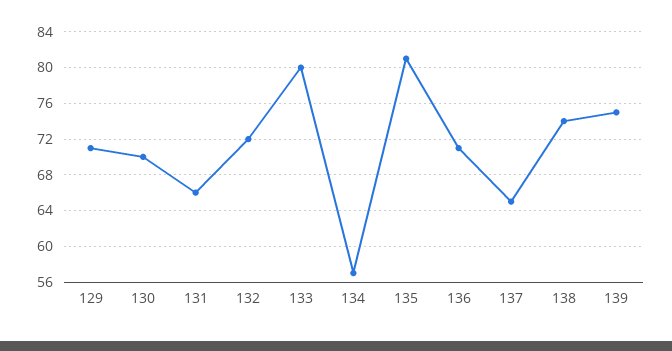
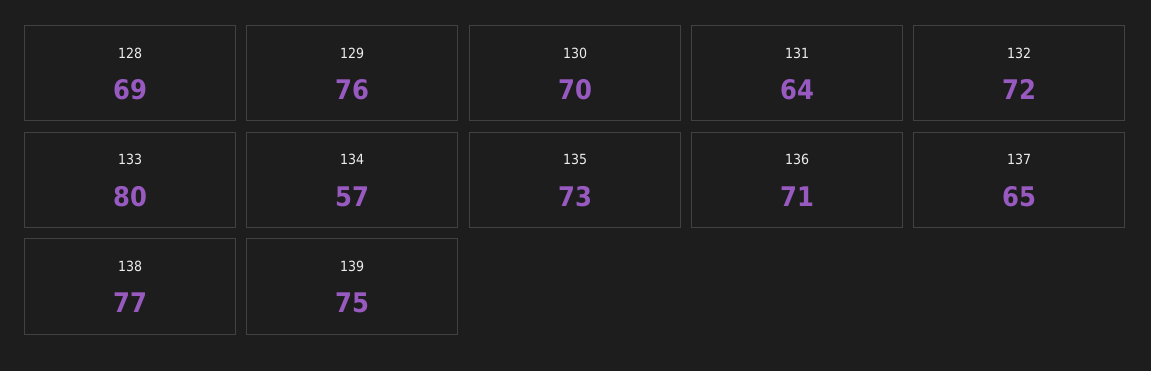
129: 71 -> 76
131: 66 -> 64
135: 81 -> 73
138: 74 -> 77
128: none -> 69

